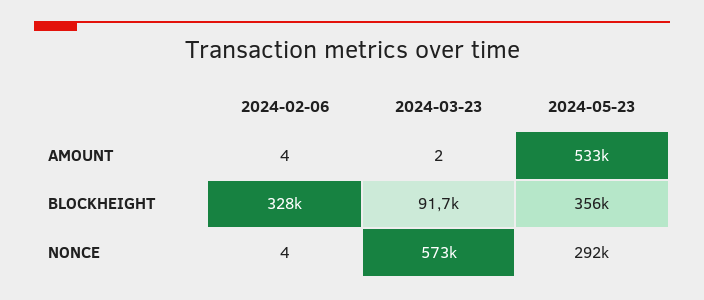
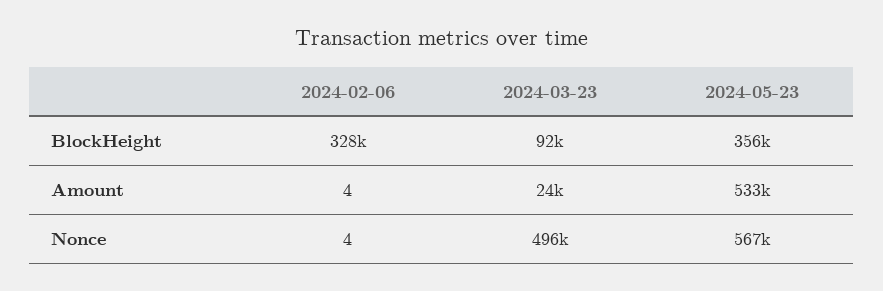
2024-03-23, AMOUNT: 2 -> 24000
2024-03-23, NONCE: 573000 -> 496000
2024-05-23, NONCE: 292000 -> 567000

